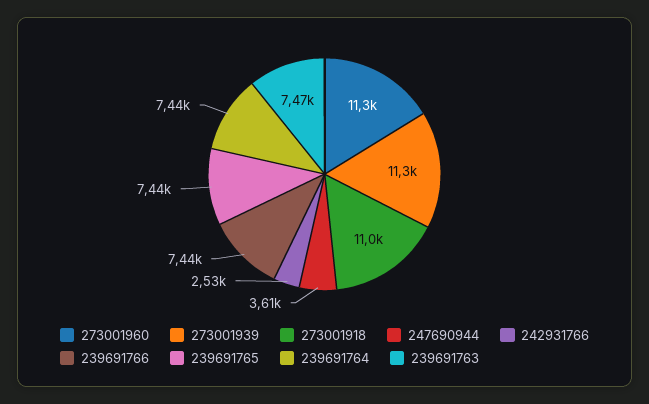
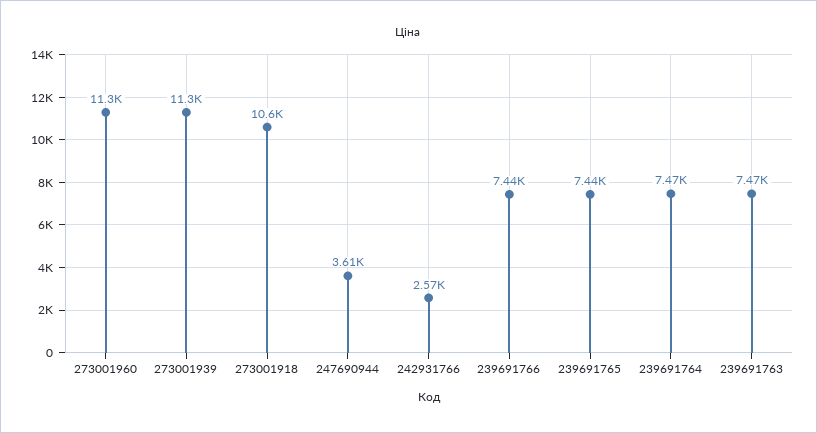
273001918: 11000 -> 10600
242931766: 2530 -> 2570
239691764: 7440 -> 7470

